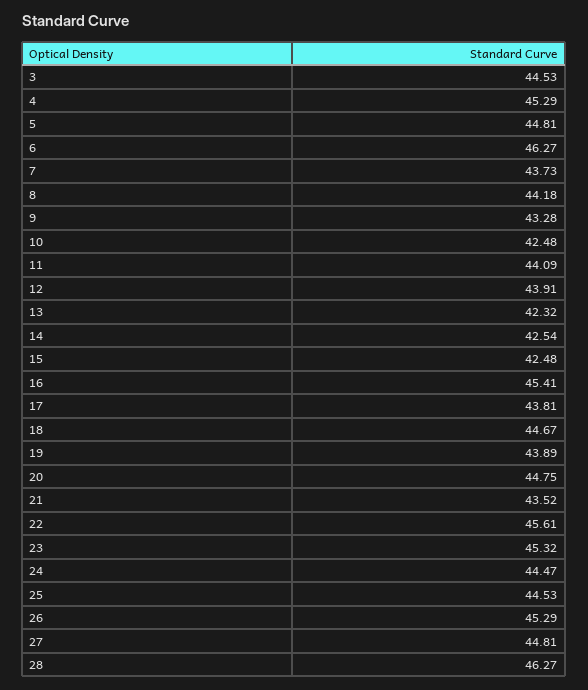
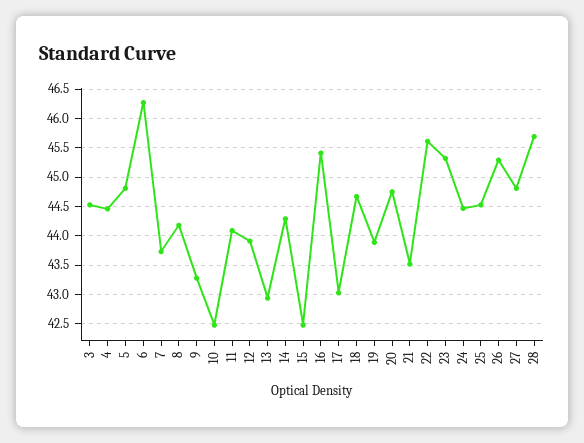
4: 45.29 -> 44.5
13: 42.32 -> 43
14: 42.54 -> 44.25
17: 43.81 -> 43
28: 46.27 -> 45.75

